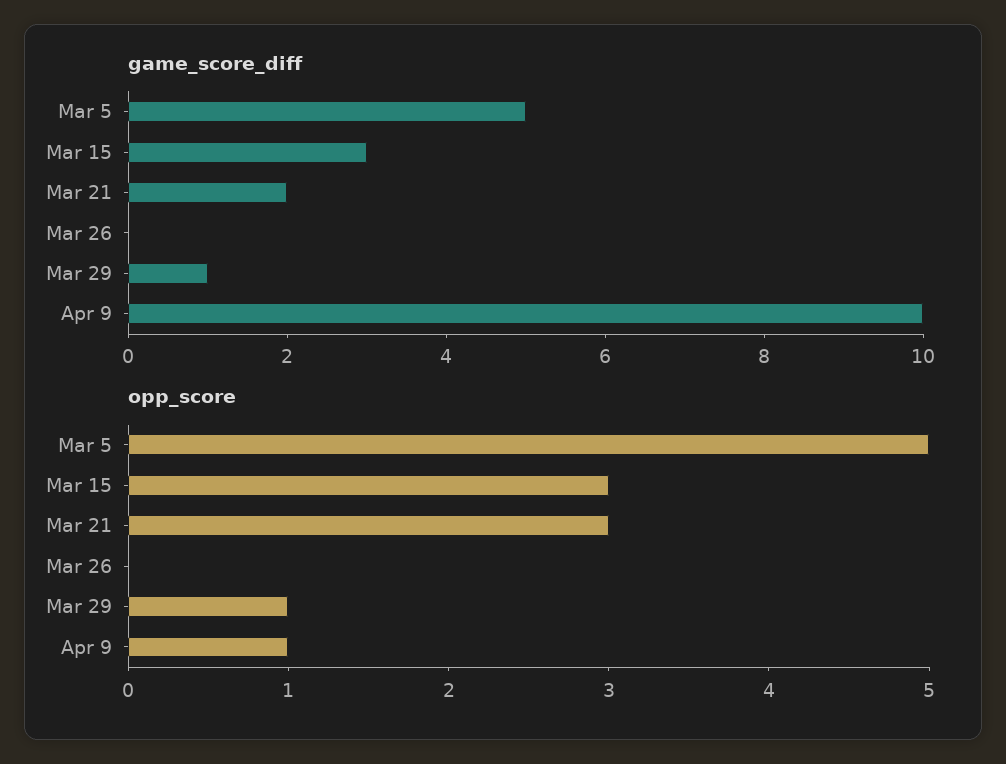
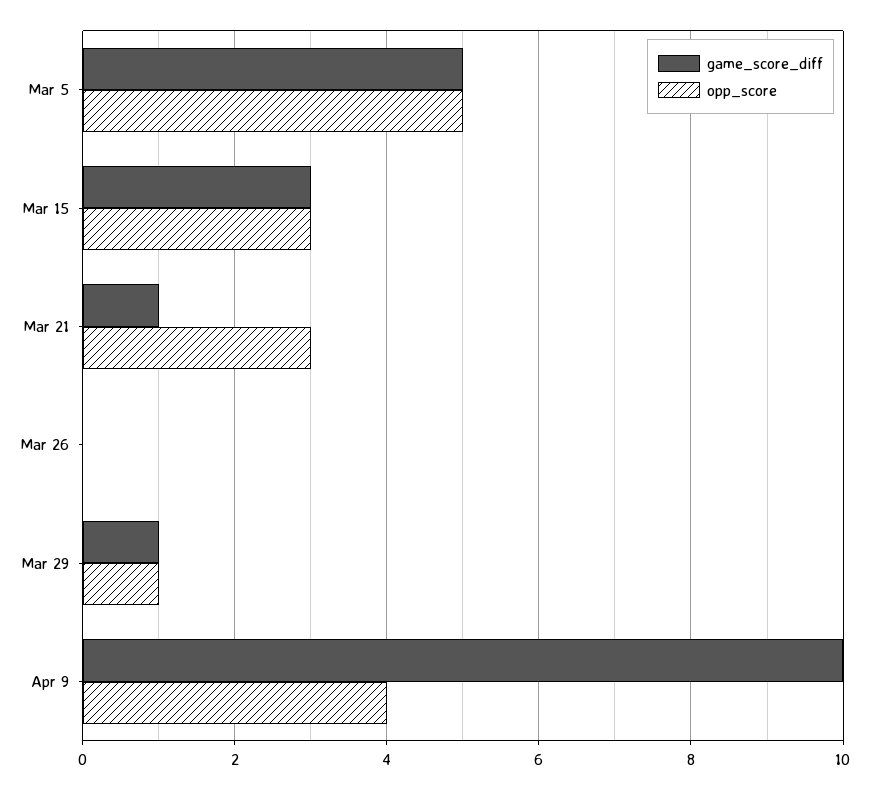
game_score_diff, Mar 21: 2 -> 1
opp_score, Apr 9: 1 -> 4

